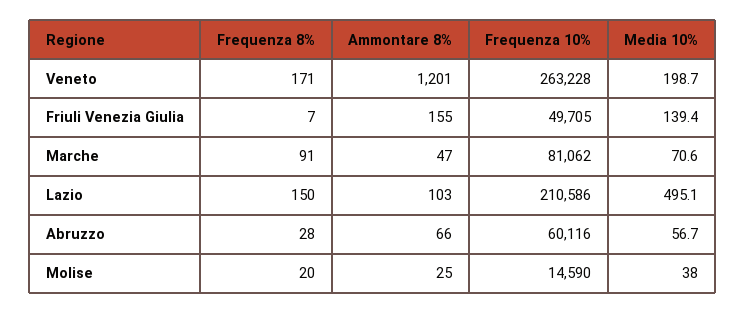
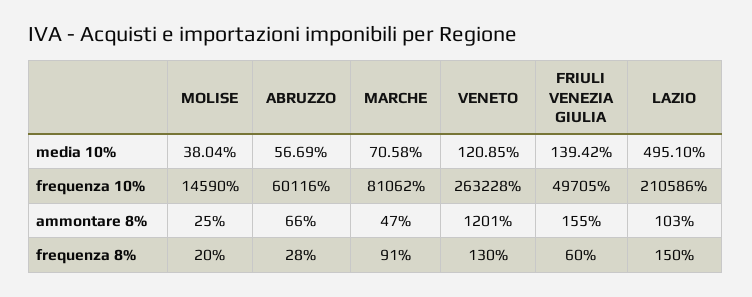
Frequenza 8%, Veneto: 171 -> 130
Media 10%, Veneto: 198.7 -> 120.85
Frequenza 8%, Friuli Venezia Giulia: 7 -> 60

